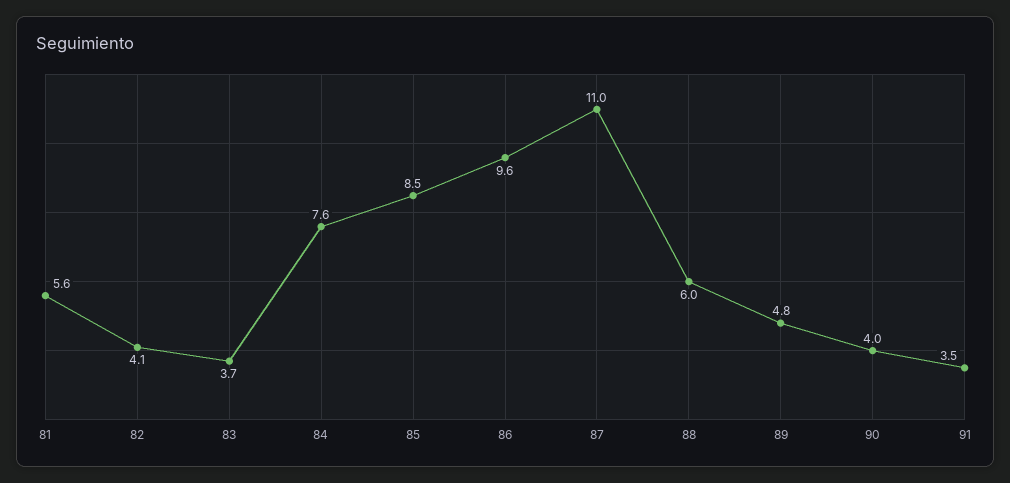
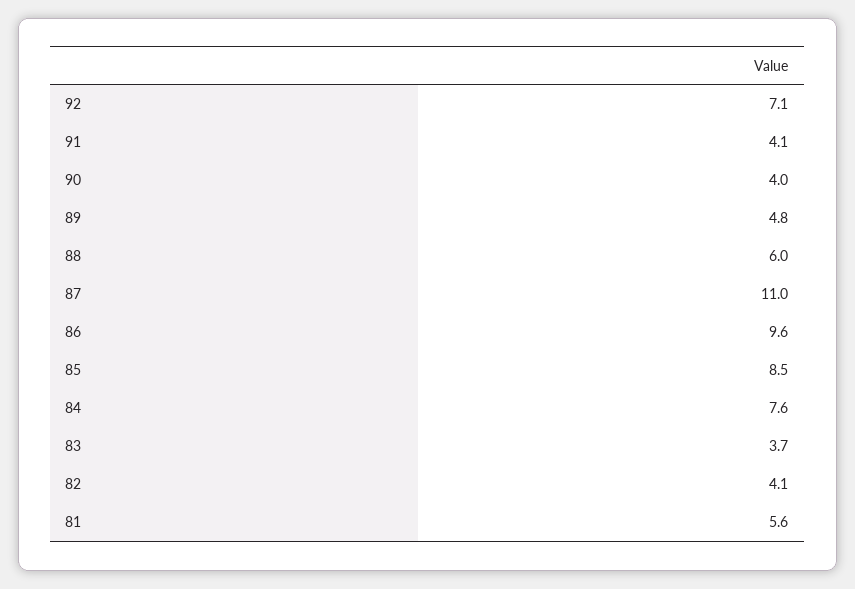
91: 3.5 -> 4.1
92: none -> 7.1

